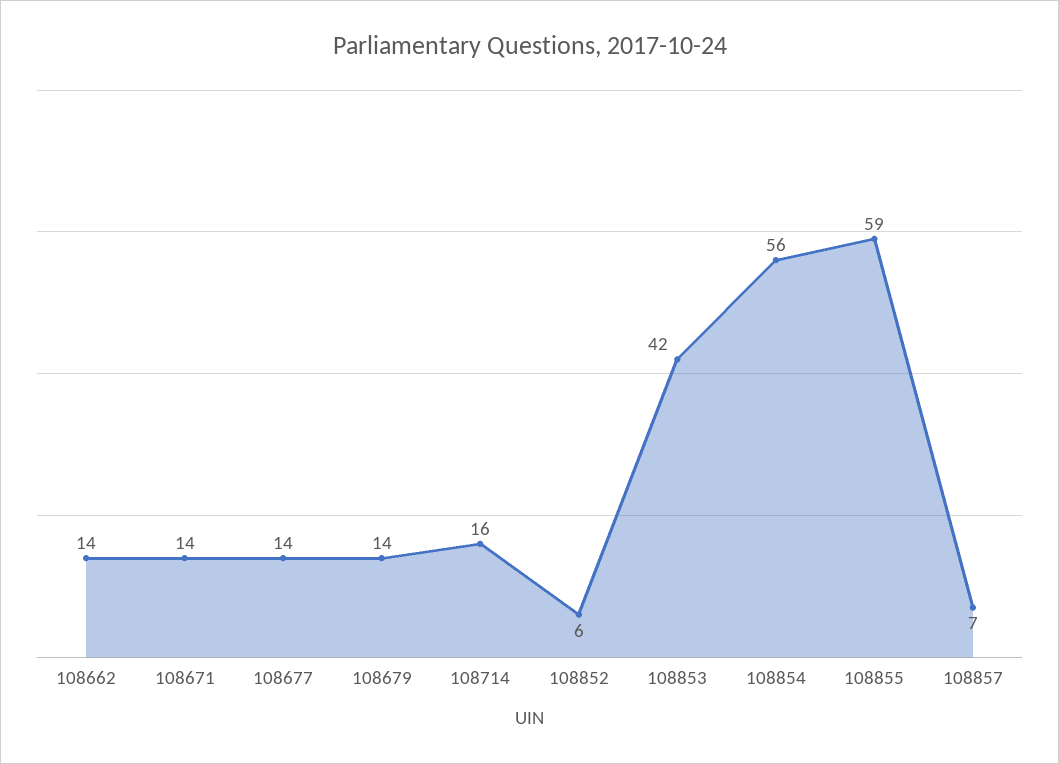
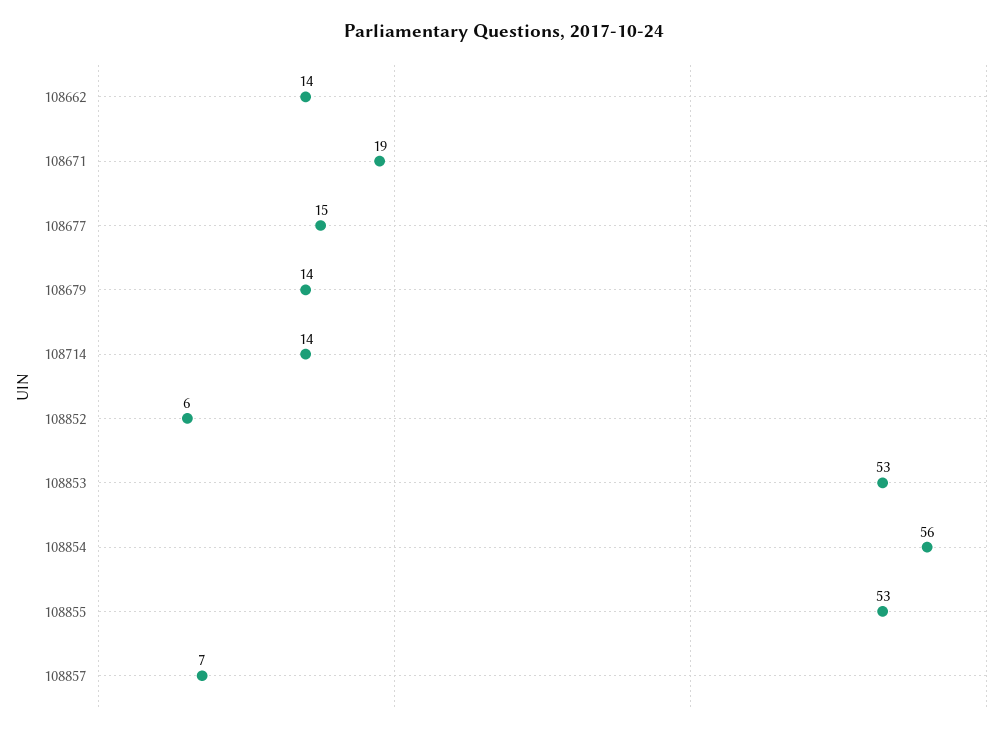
108671: 14 -> 19
108677: 14 -> 15
108714: 16 -> 14
108853: 42 -> 53
108855: 59 -> 53

